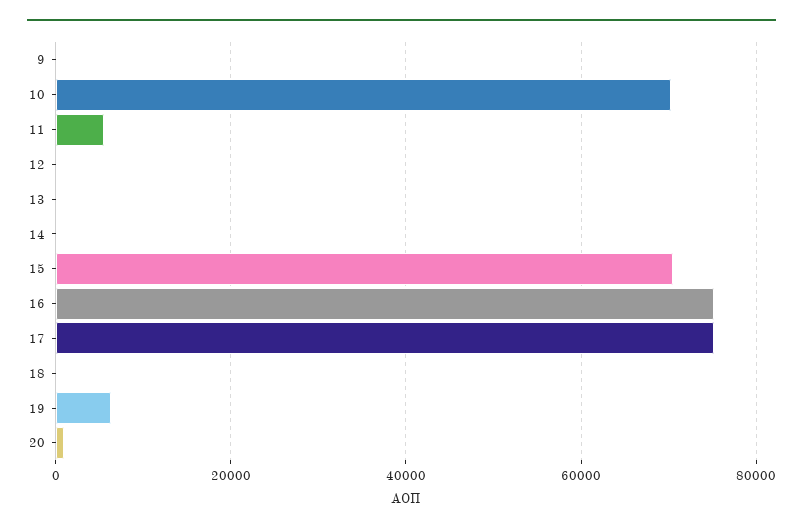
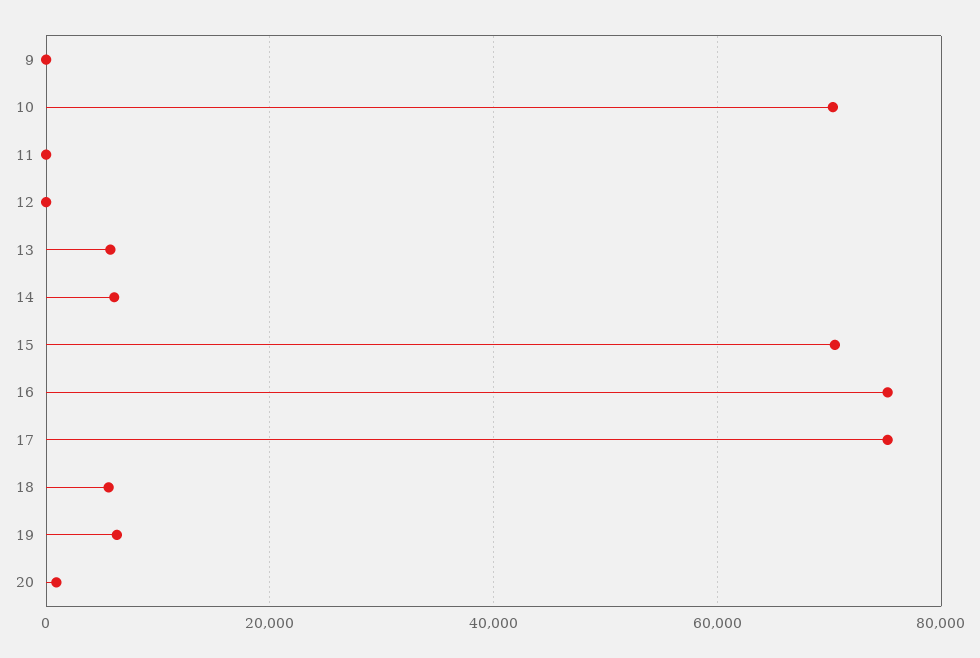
11: 6000 -> 0
13: 0 -> 6000
14: 0 -> 6000
18: 0 -> 6000

